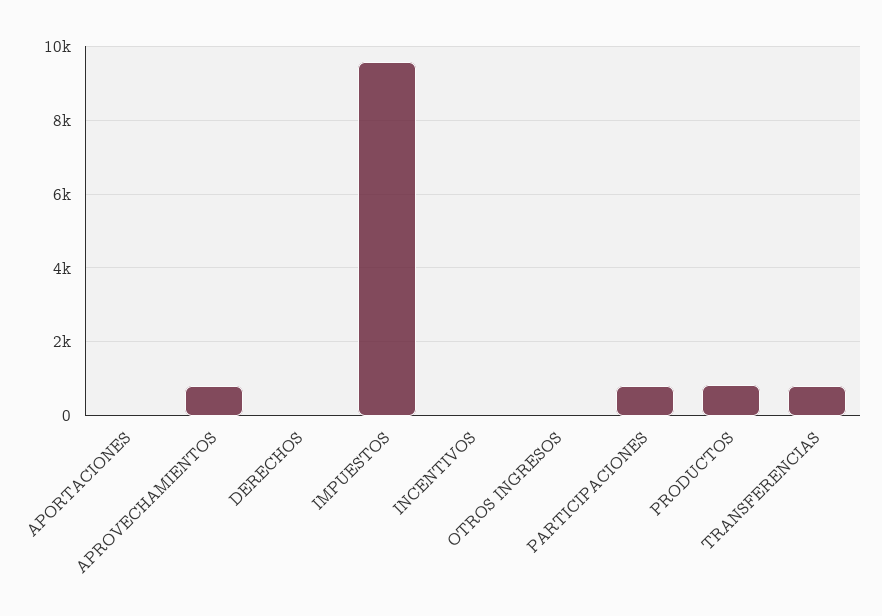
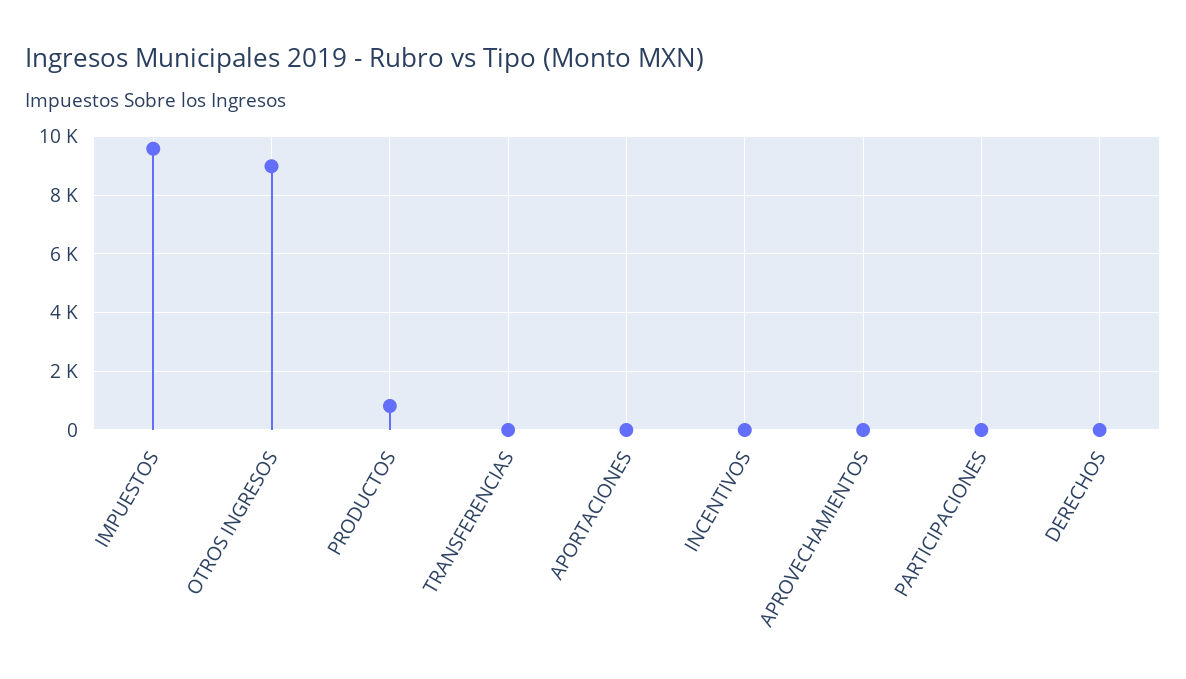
APROVECHAMIENTOS: 800 -> 0
OTROS INGRESOS: 0 -> 9000
PARTICIPACIONES: 800 -> 0
TRANSFERENCIAS: 800 -> 0

